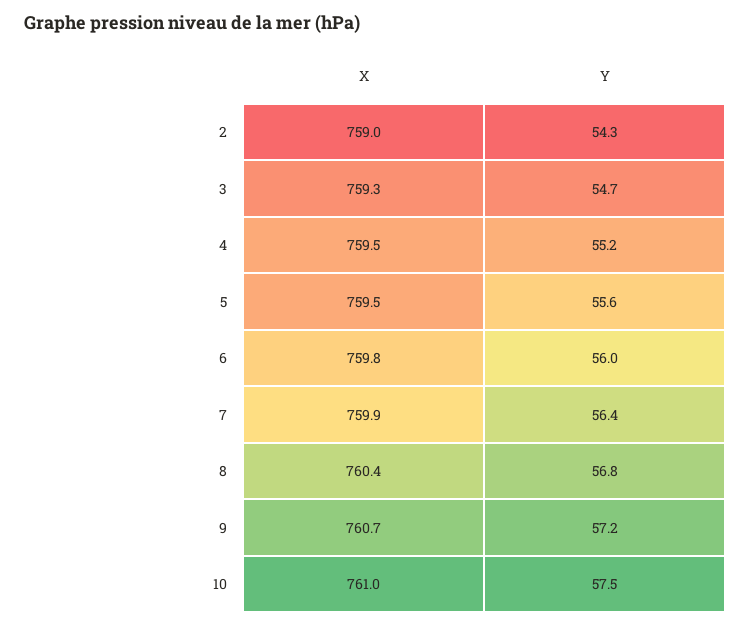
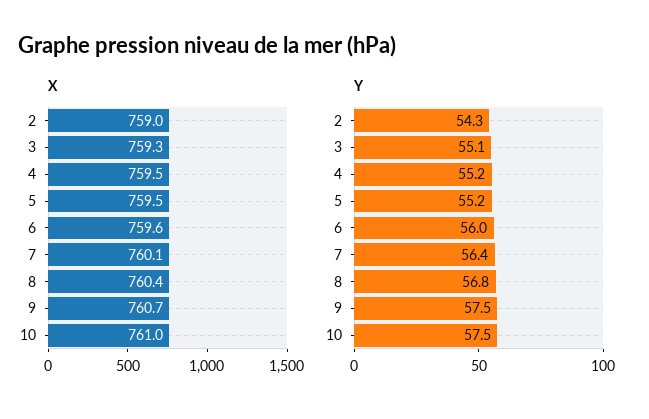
Y, 3: 54.7 -> 55.1
Y, 5: 55.6 -> 55.2
X, 6: 759.8 -> 759.6
X, 7: 759.9 -> 760.1
Y, 9: 57.2 -> 57.5

